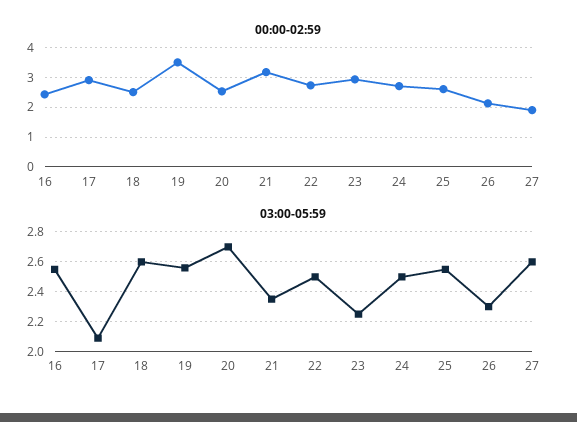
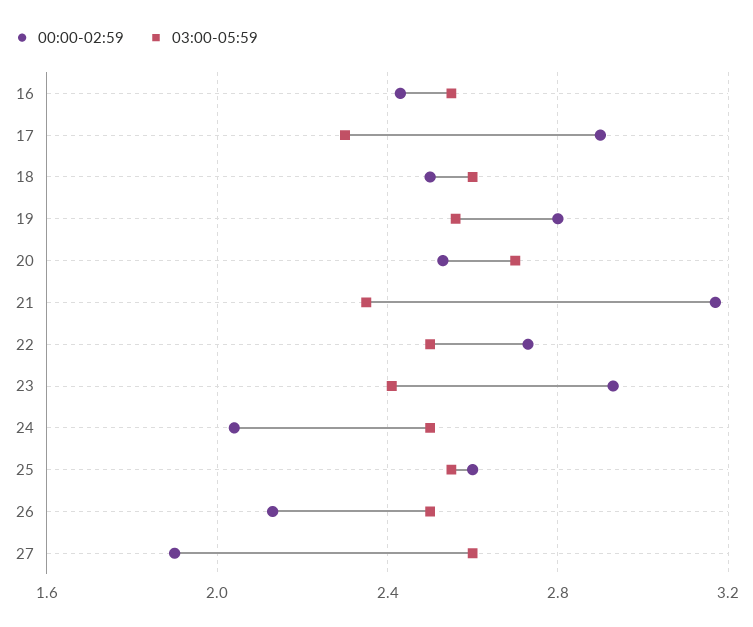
00:00-02:59, 19: 3.5 -> 2.8
00:00-02:59, 24: 2.75 -> 2.05
03:00-05:59, 17: 2.1 -> 2.3
03:00-05:59, 23: 2.25 -> 2.4
03:00-05:59, 26: 2.3 -> 2.5

